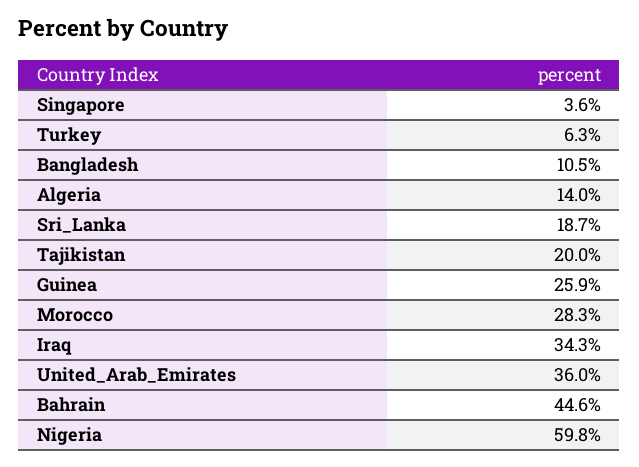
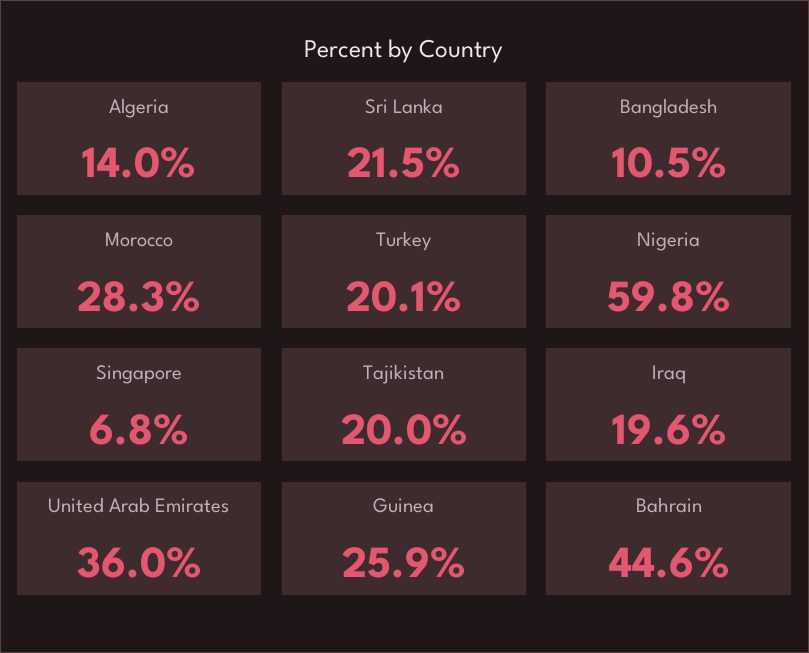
Singapore: 3.6 -> 6.8
Turkey: 6.3 -> 20.1
Sri_Lanka: 18.7 -> 21.5
Iraq: 34.3 -> 19.6

